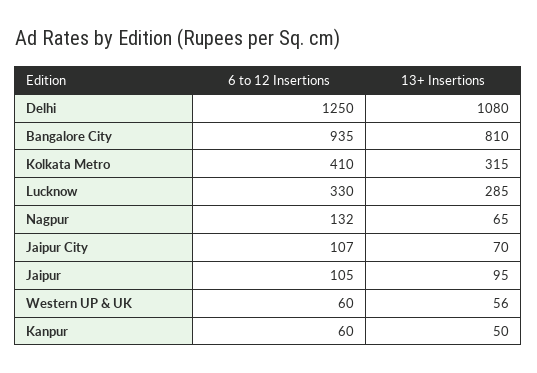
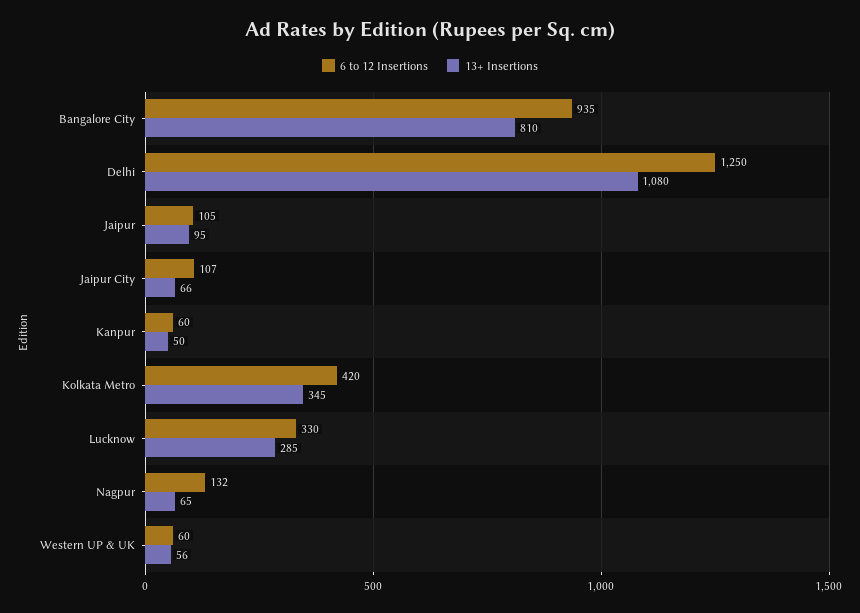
6 to 12 Insertions, Kolkata Metro: 410 -> 420
13+ Insertions, Kolkata Metro: 315 -> 345
13+ Insertions, Jaipur City: 70 -> 66

